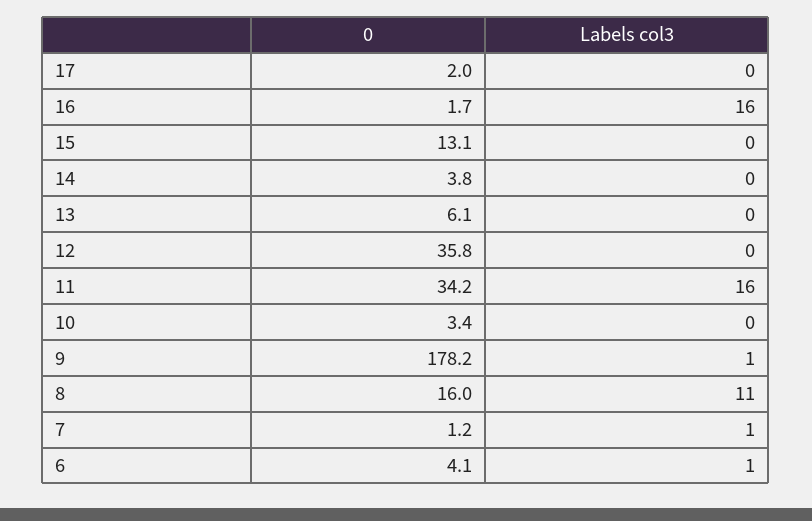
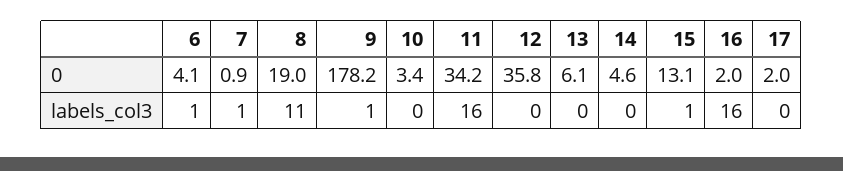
0, 16: 1.7 -> 2
Labels col3, 15: 0 -> 1
0, 14: 3.8 -> 4.6
0, 8: 16 -> 19
0, 7: 1.2 -> 0.9

